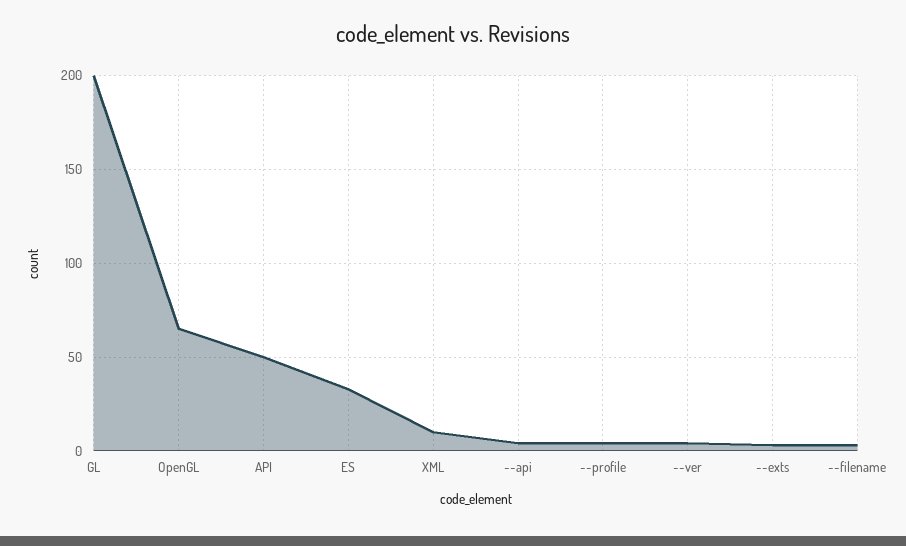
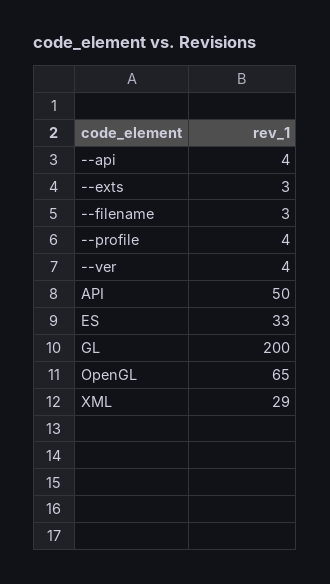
XML: 10 -> 29

